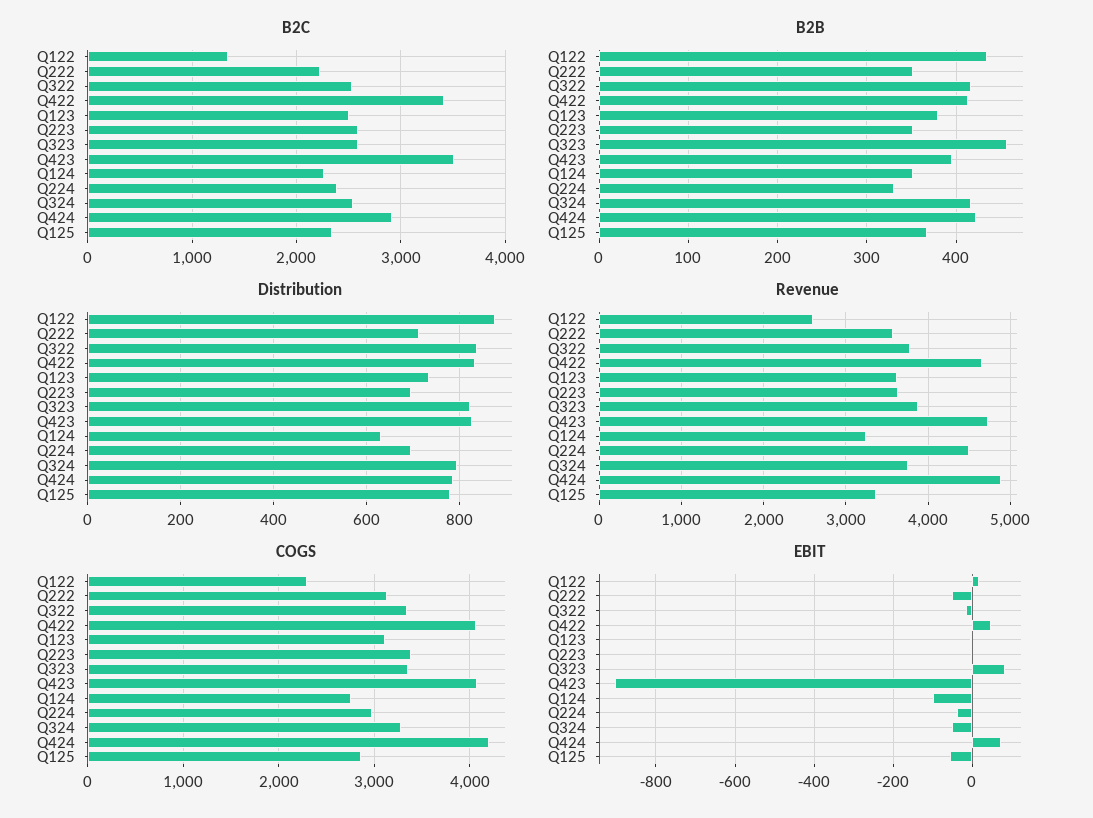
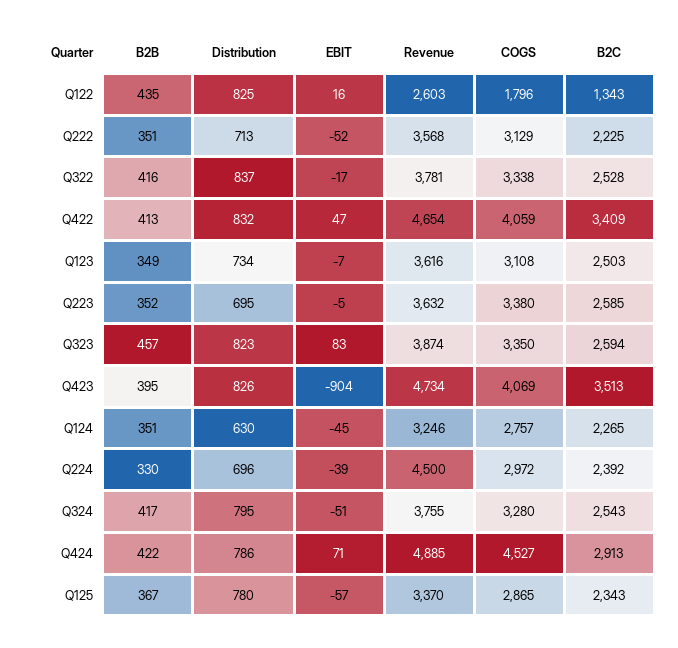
B2B, Q123: 380 -> 349
Distribution, Q122: 880 -> 825
COGS, Q122: 2300 -> 1796
COGS, Q424: 4200 -> 4527
EBIT, Q124: -100 -> -45

